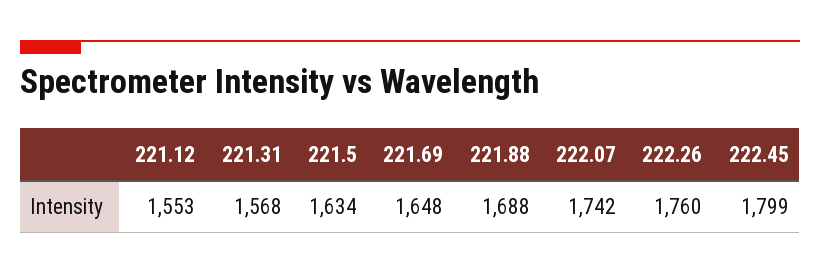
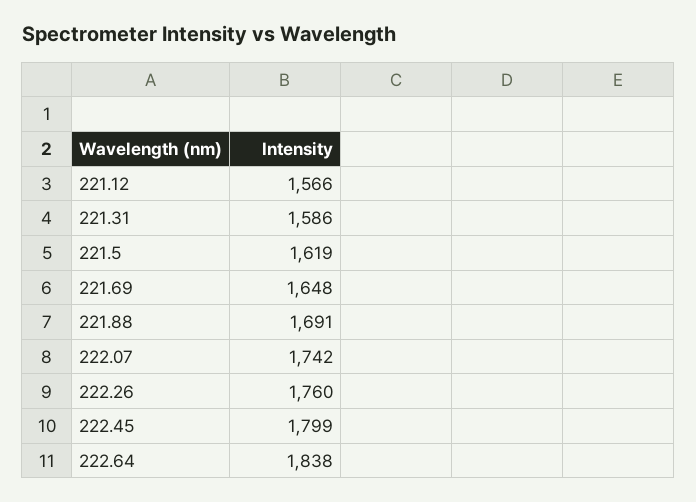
221.12: 1553 -> 1566
221.31: 1568 -> 1586
221.5: 1634 -> 1619
221.88: 1688 -> 1691
222.64: none -> 1838

